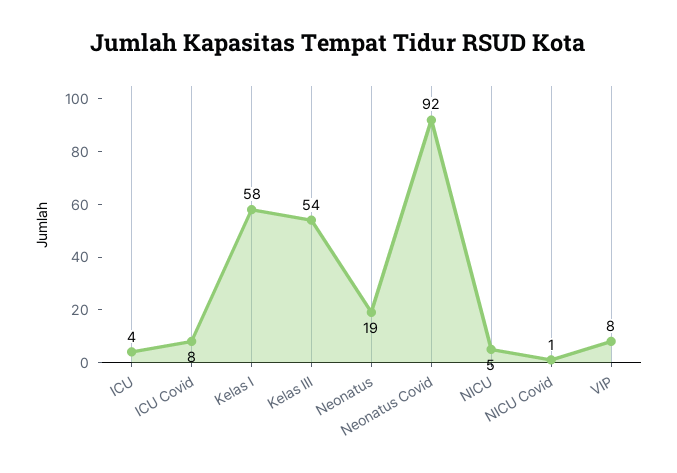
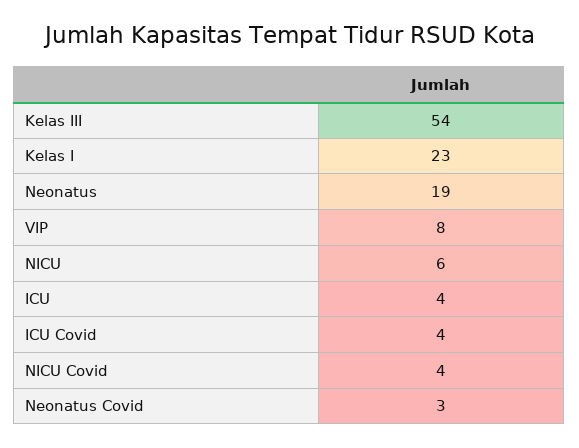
ICU Covid: 8 -> 4
Kelas I: 58 -> 23
Neonatus Covid: 92 -> 3
NICU: 5 -> 6
NICU Covid: 1 -> 4

